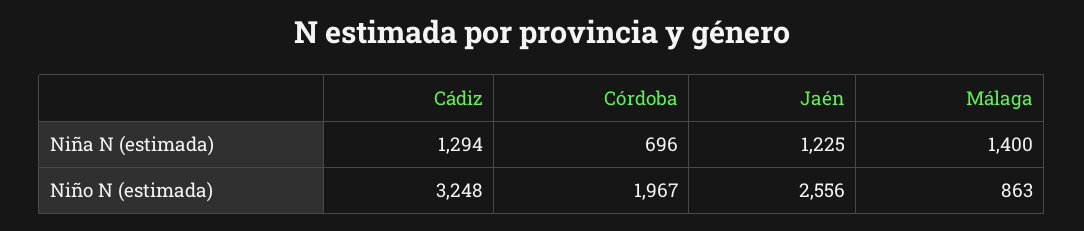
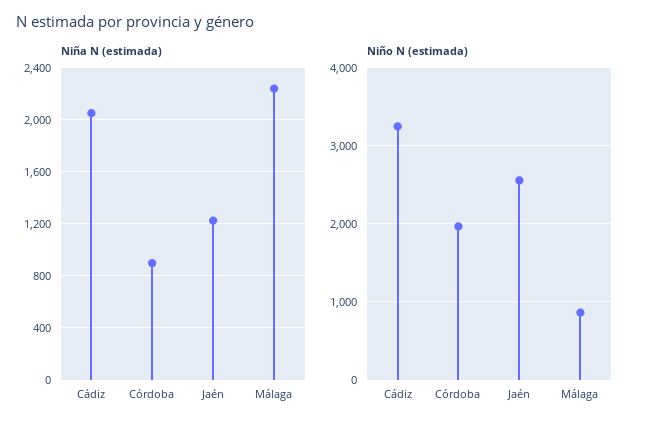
Niña N (estimada), Cádiz: 1294 -> 2050
Niña N (estimada), Córdoba: 696 -> 900
Niña N (estimada), Málaga: 1400 -> 2250

